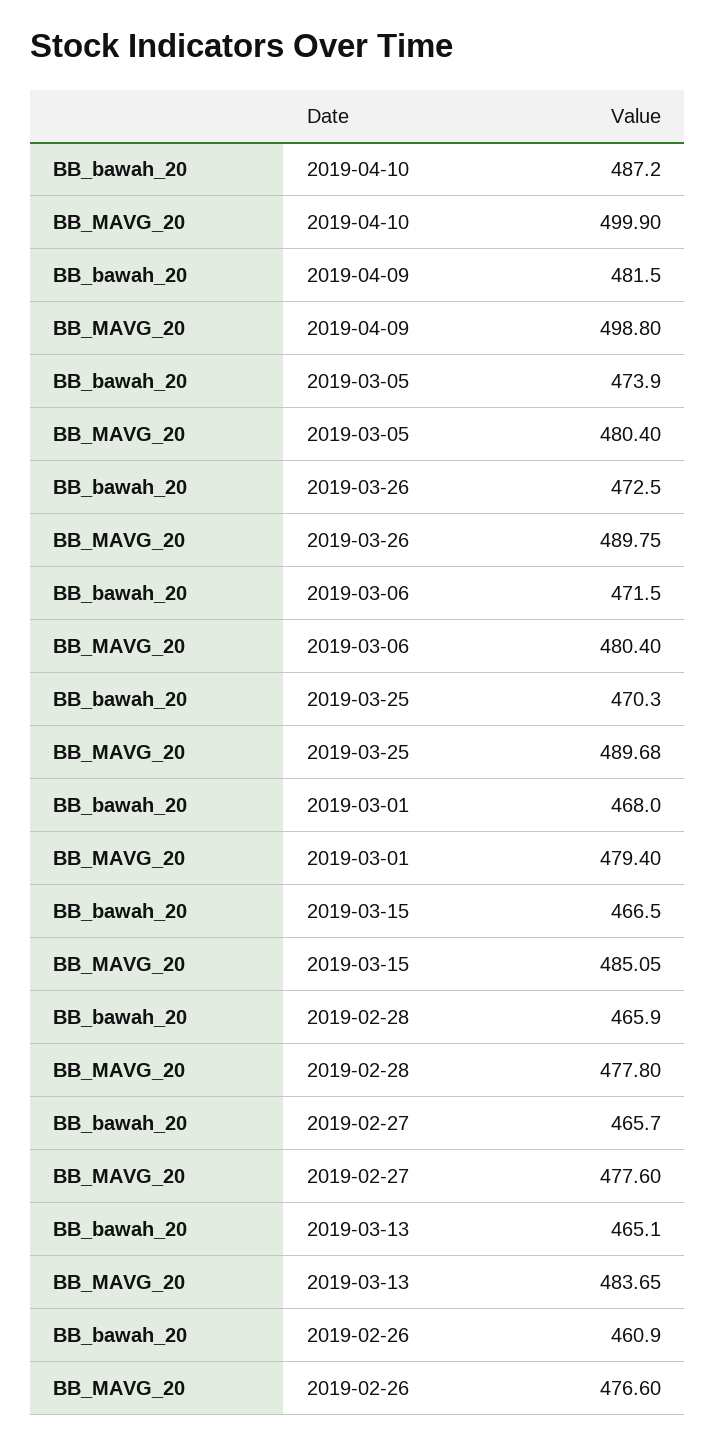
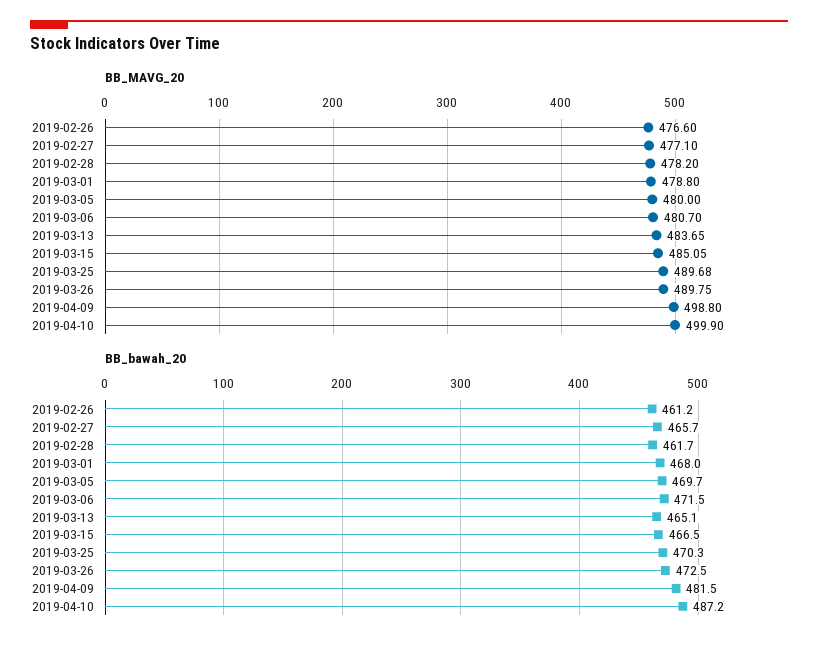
BB_bawah_20, 2019-03-05: 473.9 -> 469.7
BB_MAVG_20, 2019-03-05: 480.4 -> 480
BB_MAVG_20, 2019-03-06: 480.4 -> 480.7
BB_MAVG_20, 2019-03-01: 479.4 -> 478.8
BB_bawah_20, 2019-02-28: 465.9 -> 461.7
BB_MAVG_20, 2019-02-28: 477.8 -> 478.2
BB_MAVG_20, 2019-02-27: 477.6 -> 477.1
BB_bawah_20, 2019-02-26: 460.9 -> 461.2

